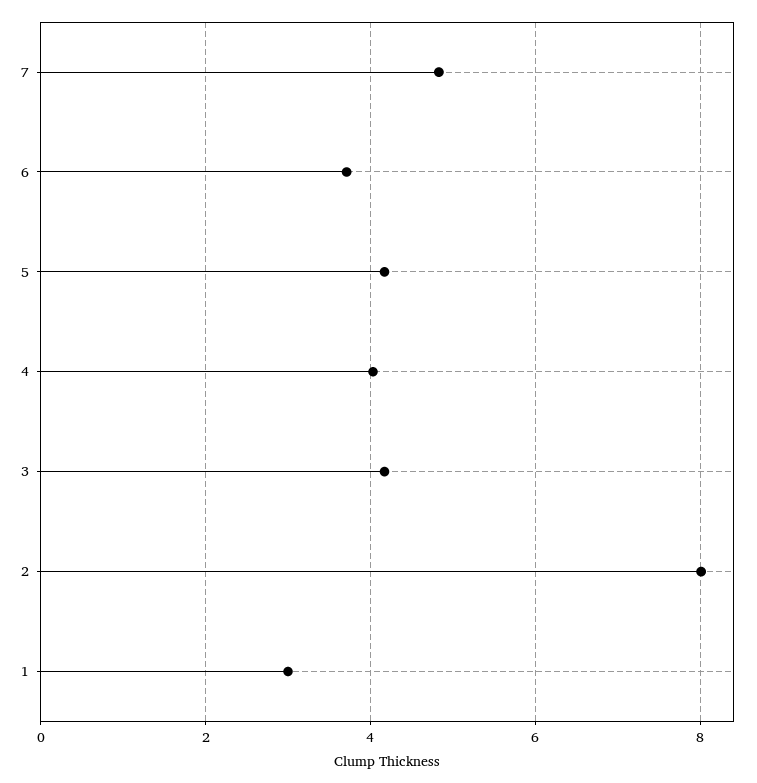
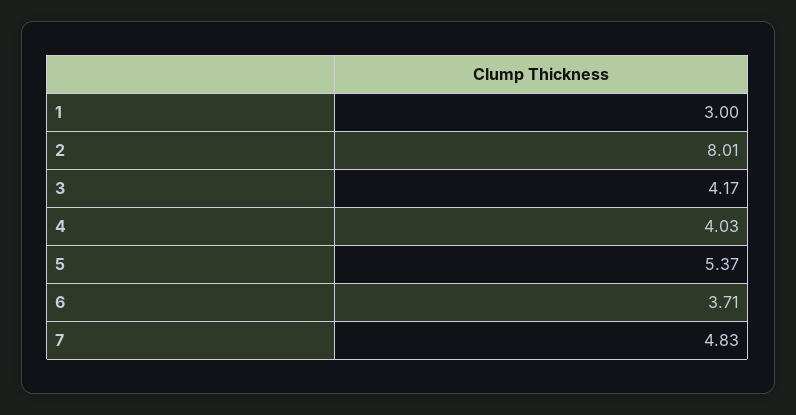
5: 4.2 -> 5.37

